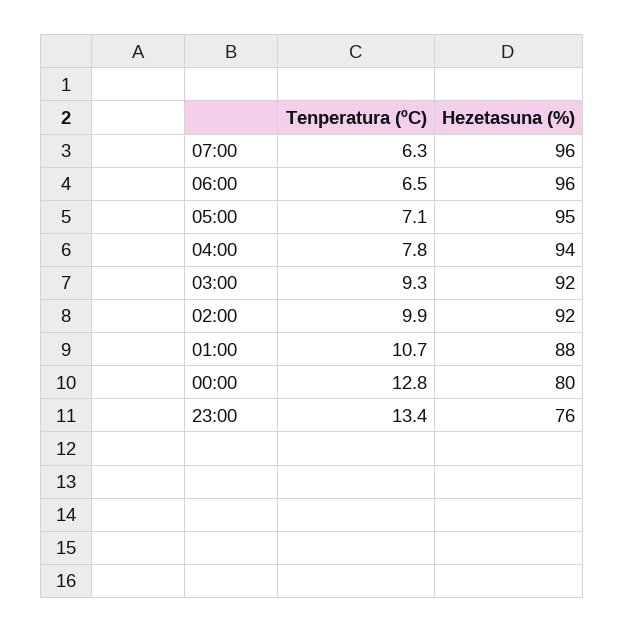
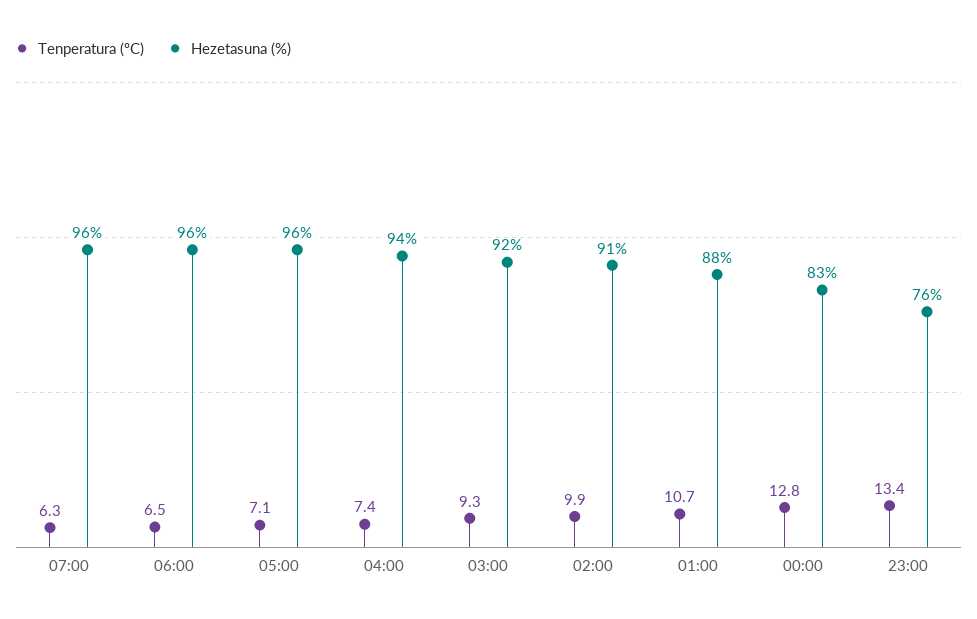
Hezetasuna (%), 05:00: 95 -> 96
Tenperatura (ºC), 04:00: 7.8 -> 7.4
Hezetasuna (%), 02:00: 92 -> 91
Hezetasuna (%), 00:00: 80 -> 83

